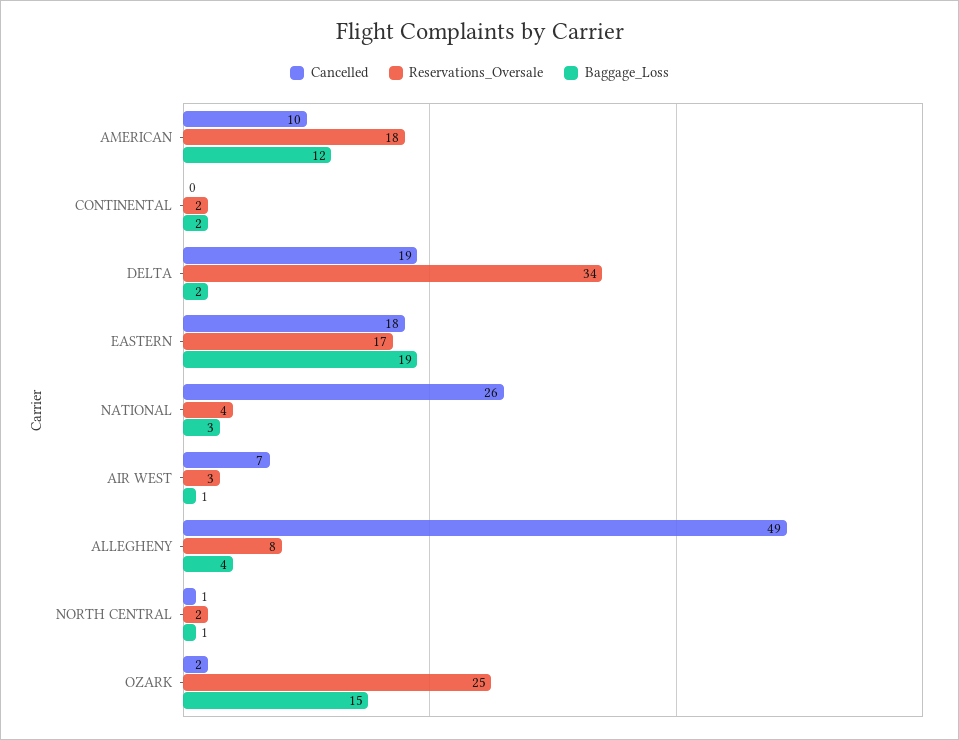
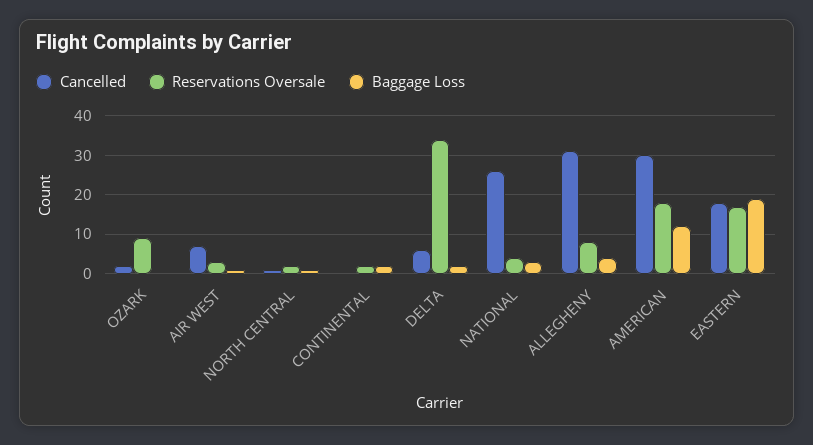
Cancelled, AMERICAN: 10 -> 30
Cancelled, DELTA: 19 -> 5
Cancelled, ALLEGHENY: 49 -> 30
Reservations_Oversale, OZARK: 25 -> 10
Baggage_Loss, OZARK: 15 -> 0

